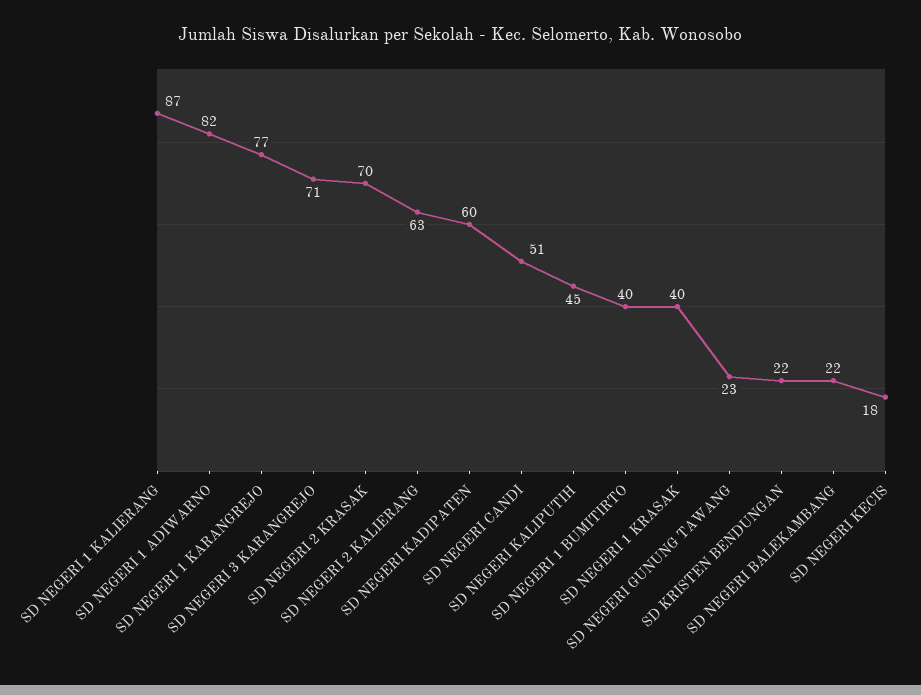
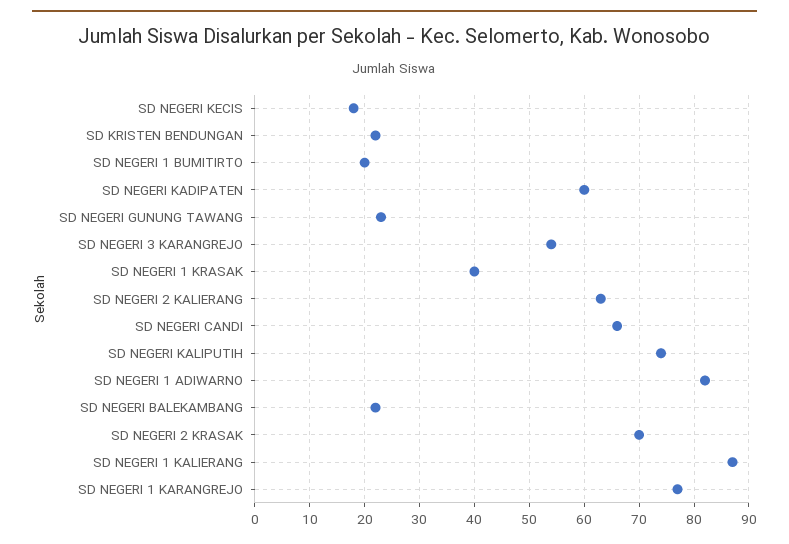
SD NEGERI 3 KARANGREJO: 71 -> 55
SD NEGERI CANDI: 51 -> 65
SD NEGERI KALIPUTIH: 45 -> 75
SD NEGERI 1 BUMITIRTO: 40 -> 20

